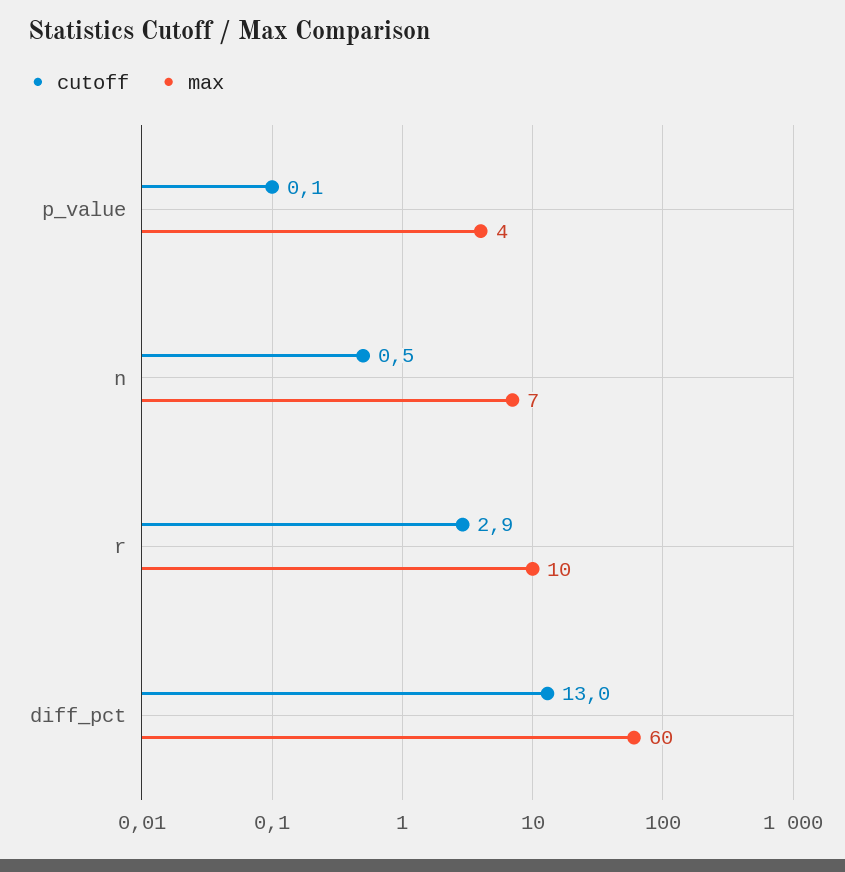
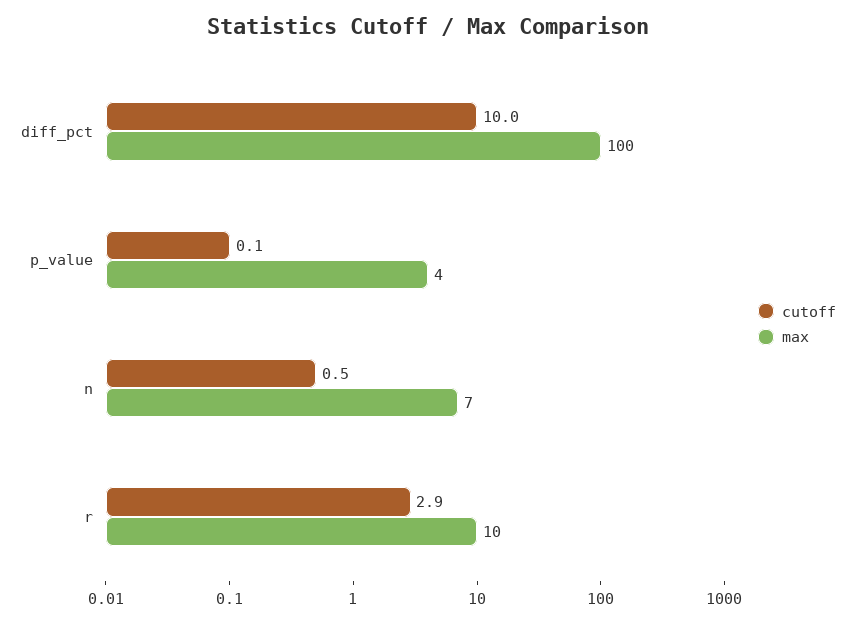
cutoff, diff_pct: 13 -> 10
max, diff_pct: 60 -> 100

